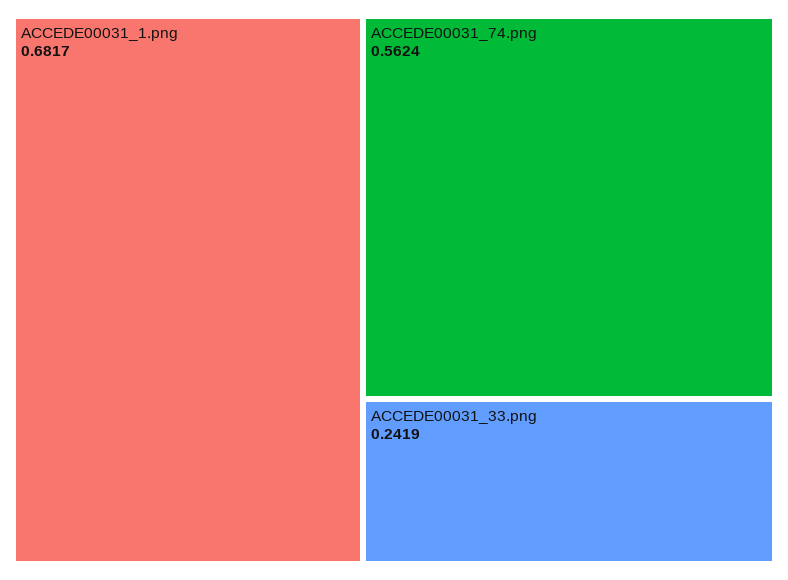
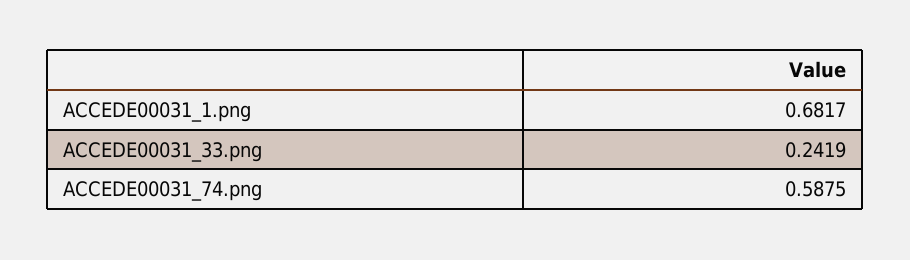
ACCEDE00031_74.png: 0.5624 -> 0.5875

